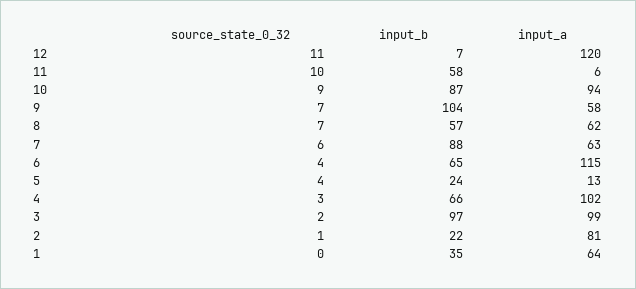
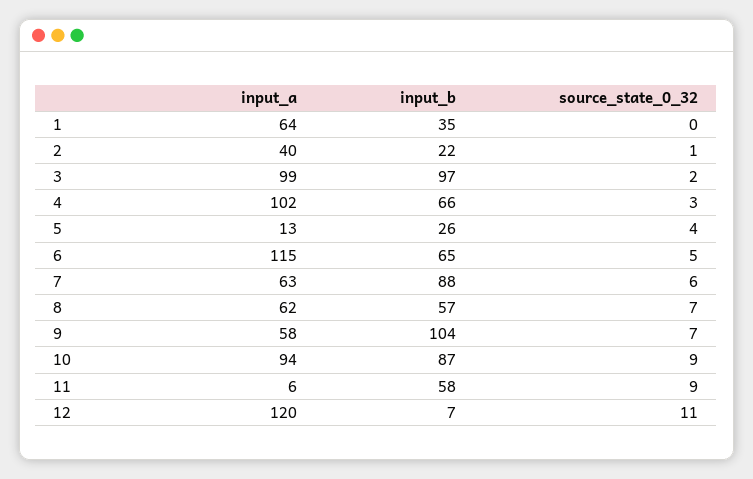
source_state_0_32, 11: 10 -> 9
source_state_0_32, 6: 4 -> 5
input_b, 5: 24 -> 26
input_a, 2: 81 -> 40

